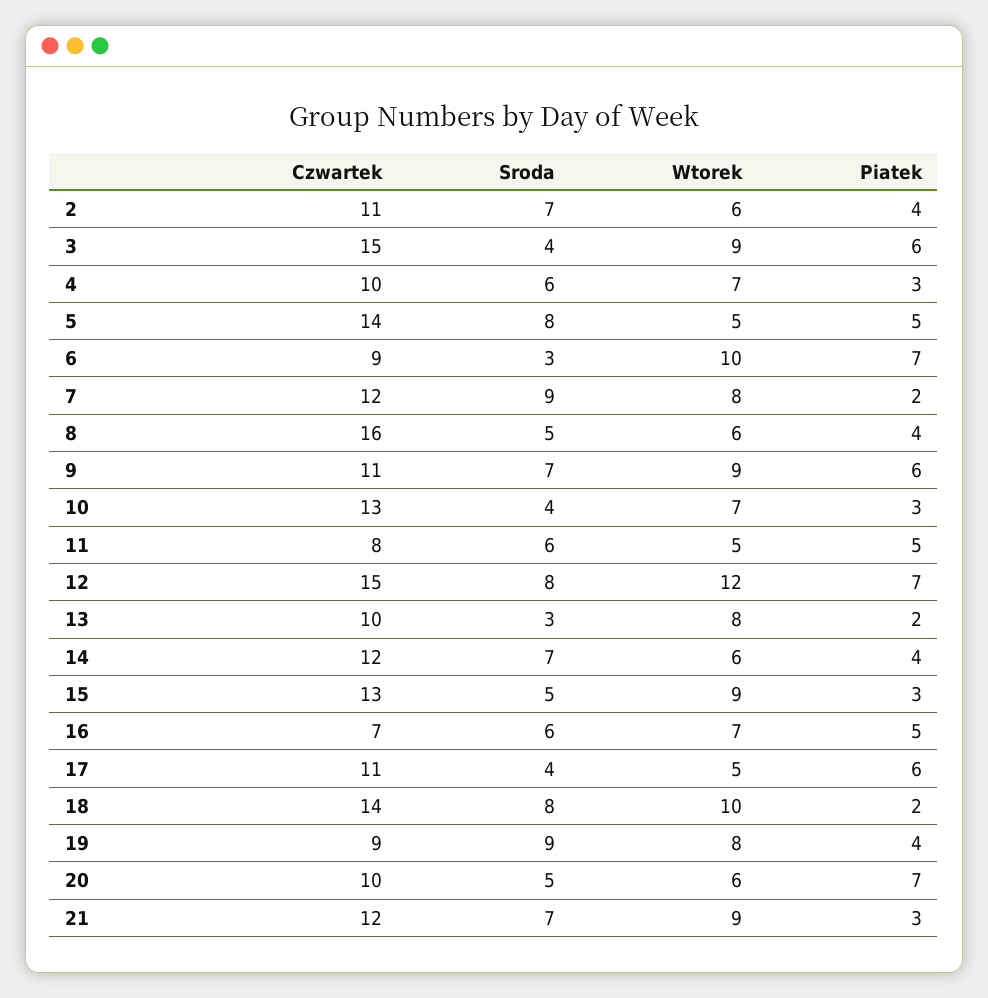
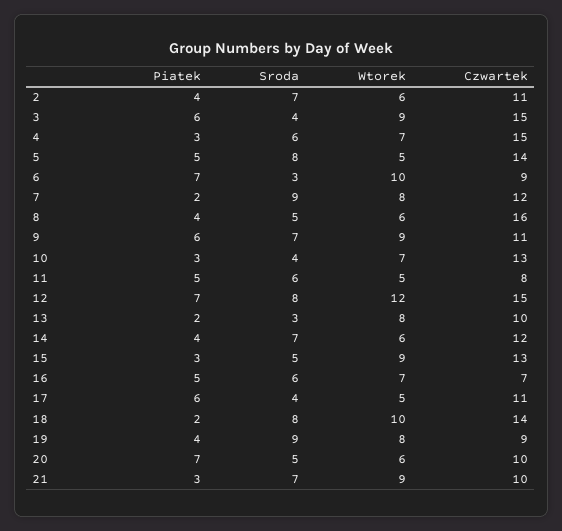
Czwartek, 4: 10 -> 15
Czwartek, 21: 12 -> 10

